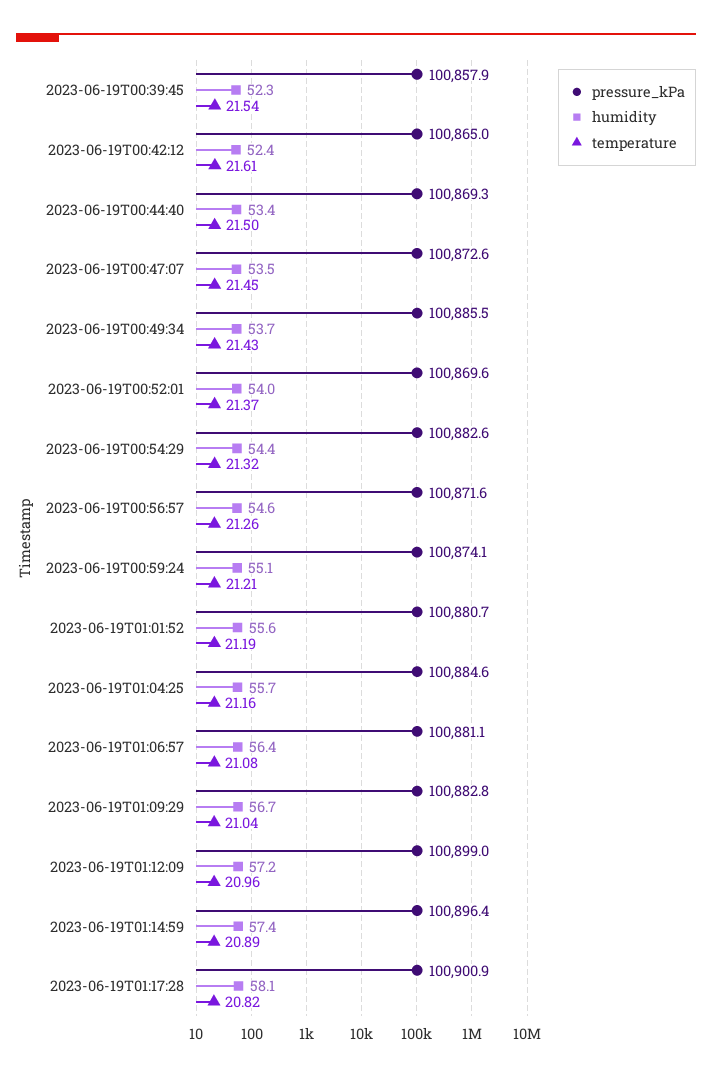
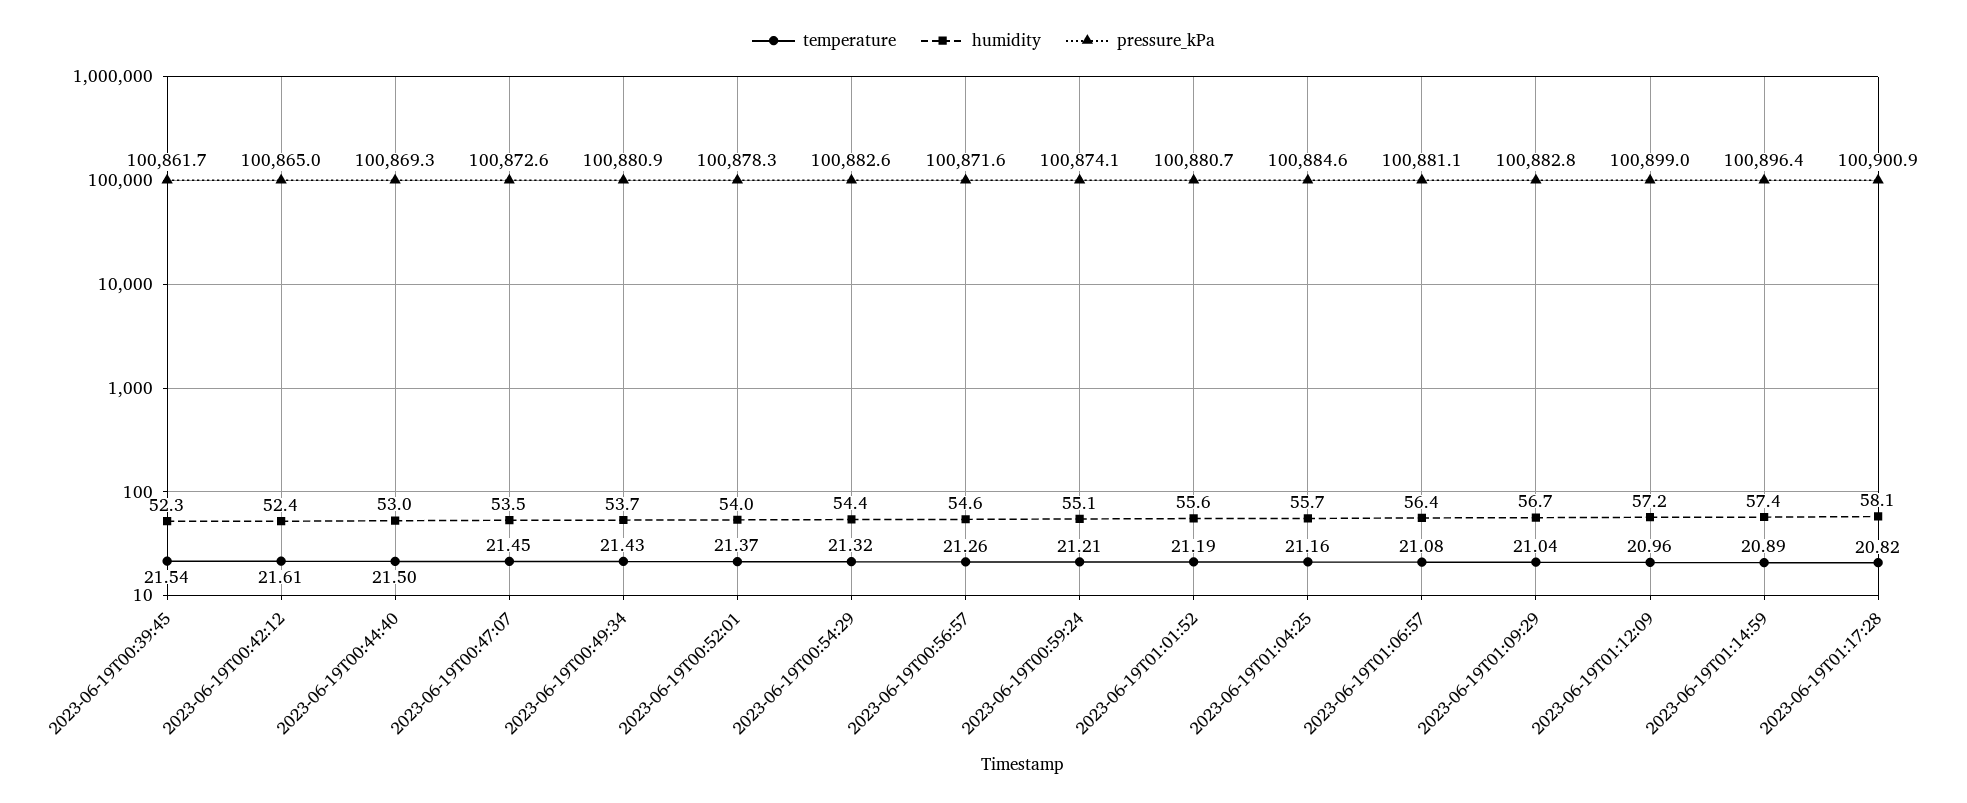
pressure_kPa, 2023-06-19T00:39:45: 100857.9 -> 100861.7
humidity, 2023-06-19T00:44:40: 53.4 -> 53
pressure_kPa, 2023-06-19T00:49:34: 100885.5 -> 100880.9
pressure_kPa, 2023-06-19T00:52:01: 100869.6 -> 100878.3

